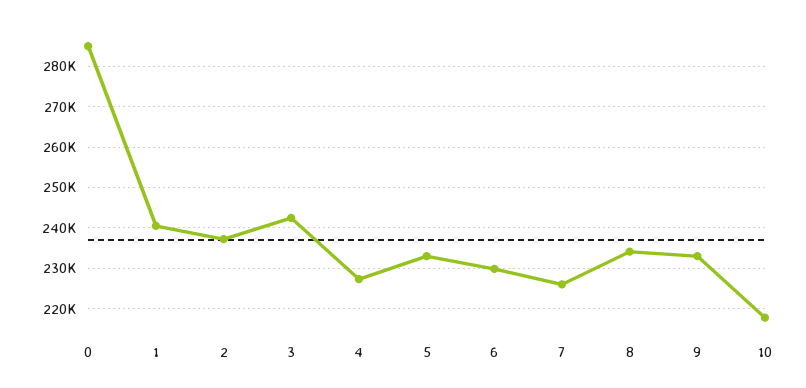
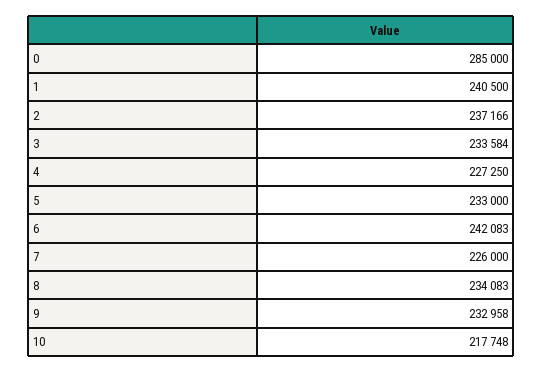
3: 242000 -> 233584
6: 230000 -> 242083

